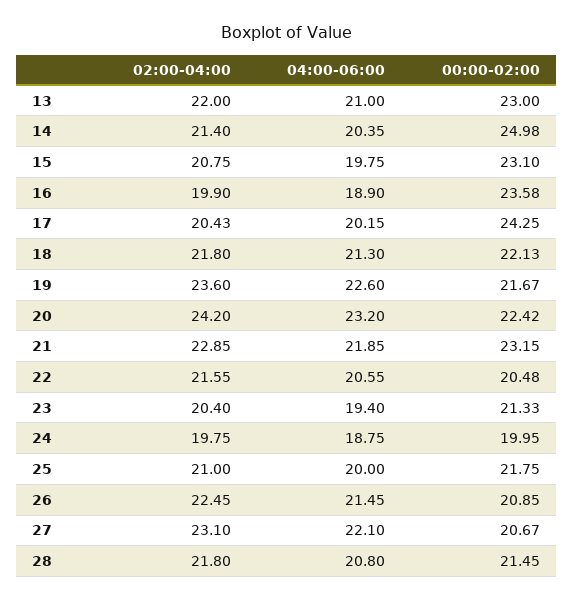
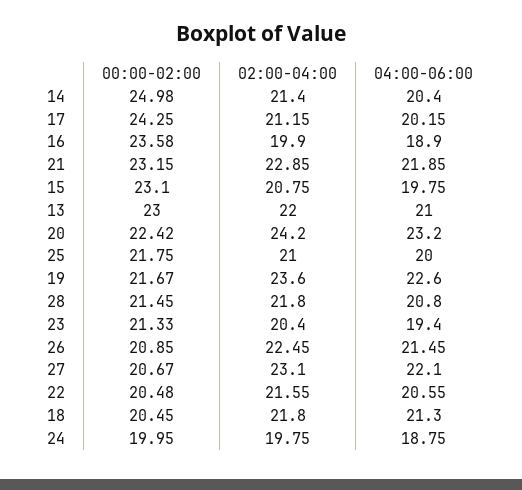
04:00-06:00, 14: 20.35 -> 20.4
02:00-04:00, 17: 20.43 -> 21.15
00:00-02:00, 18: 22.13 -> 20.45

